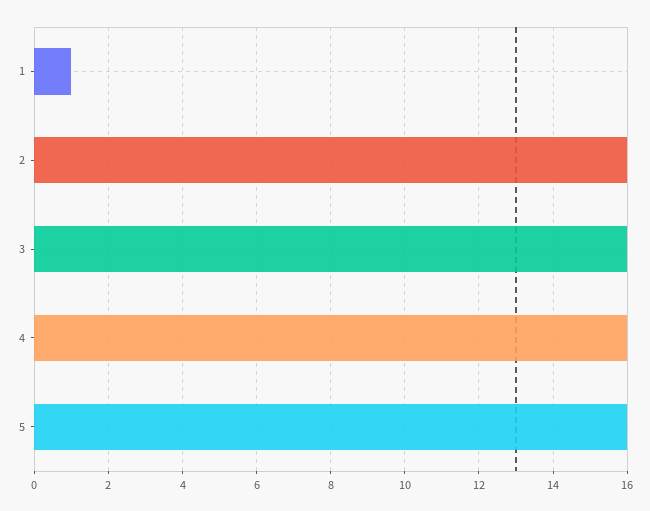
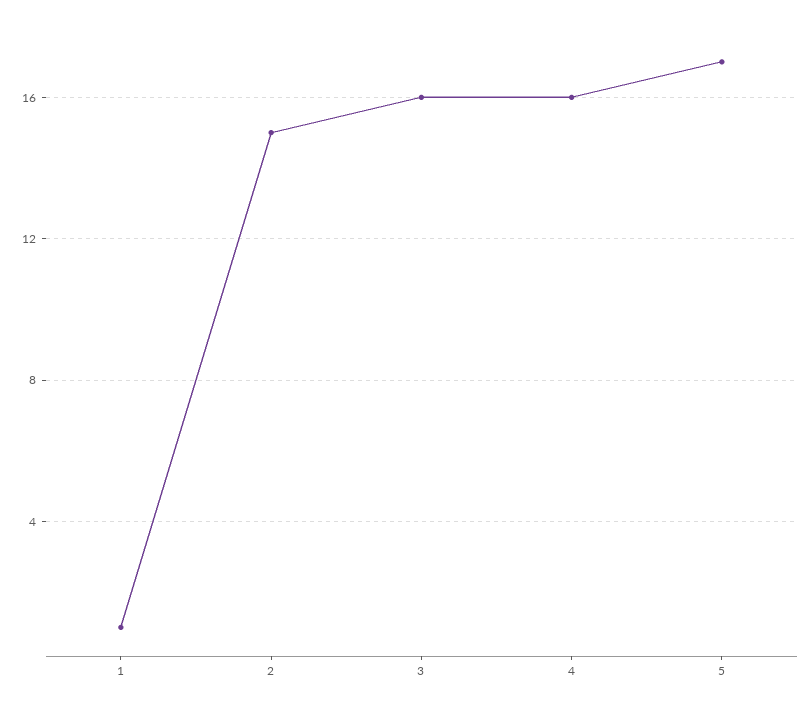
2: 16 -> 15
5: 16 -> 17

